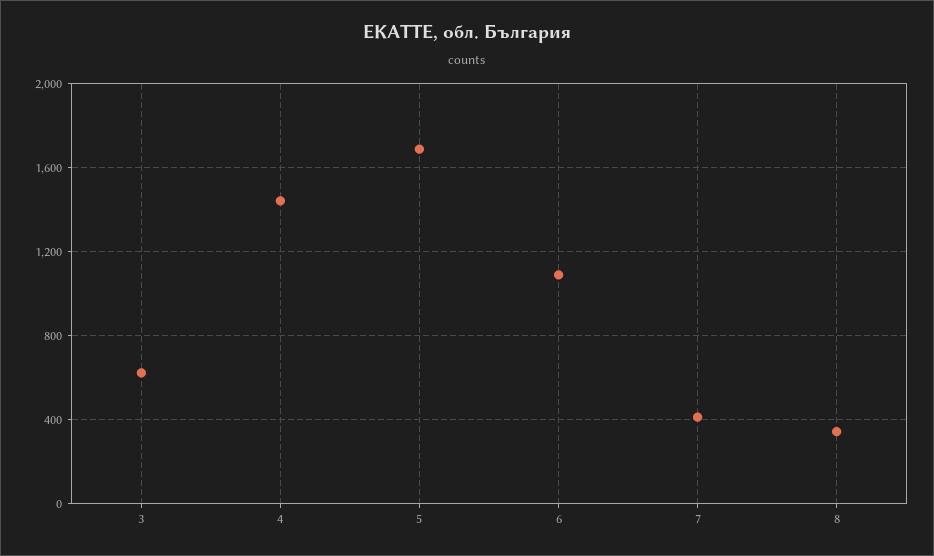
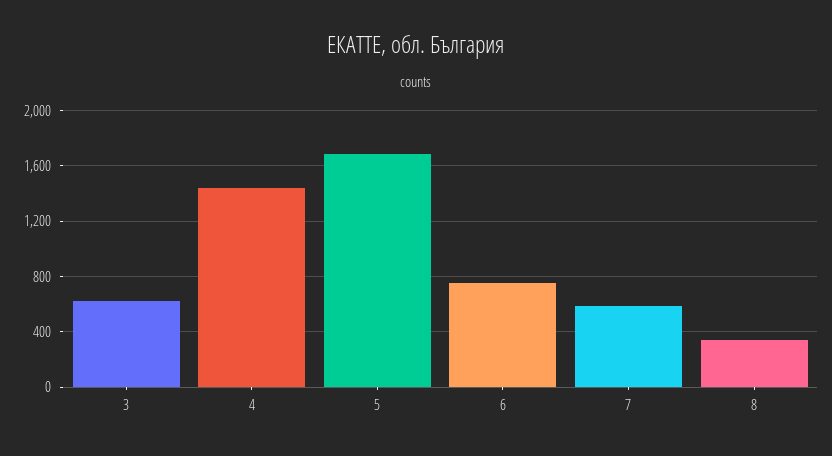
6: 1100 -> 750
7: 400 -> 600

